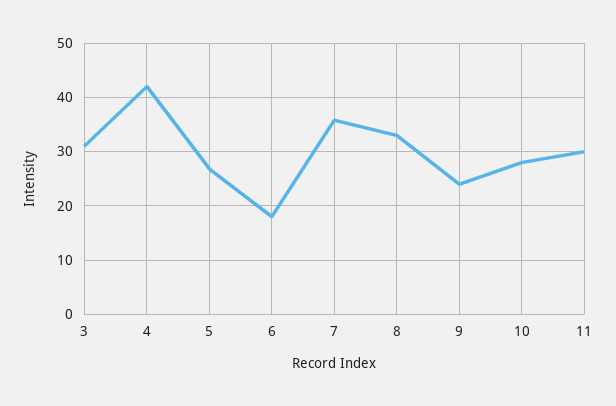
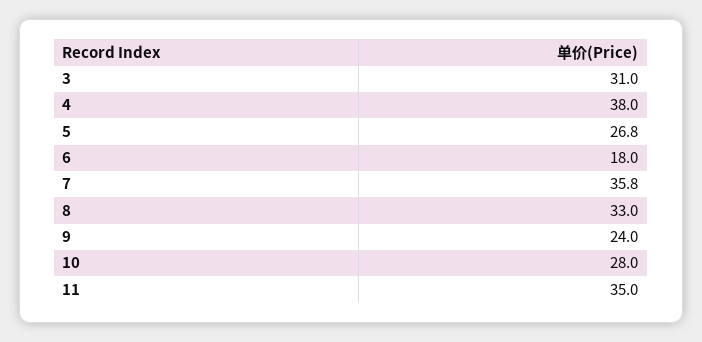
4: 42 -> 38
11: 30 -> 35

